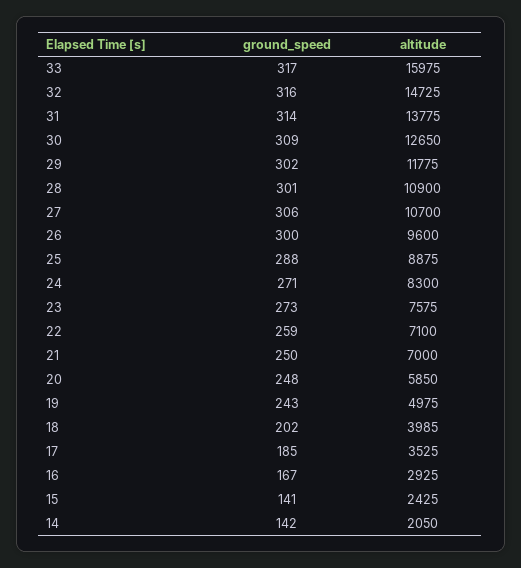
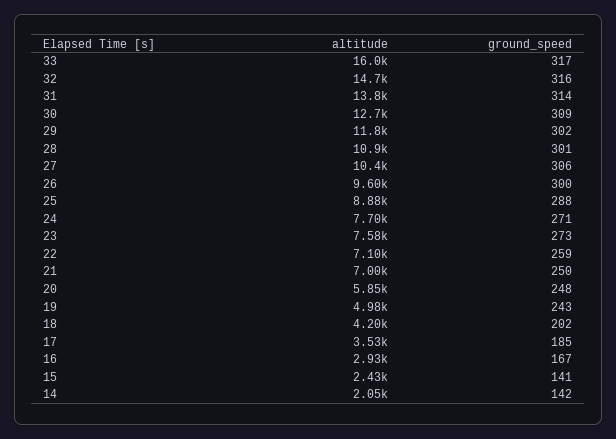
altitude, 27: 10700 -> 10400
altitude, 24: 8300 -> 7700
altitude, 18: 3985 -> 4200

